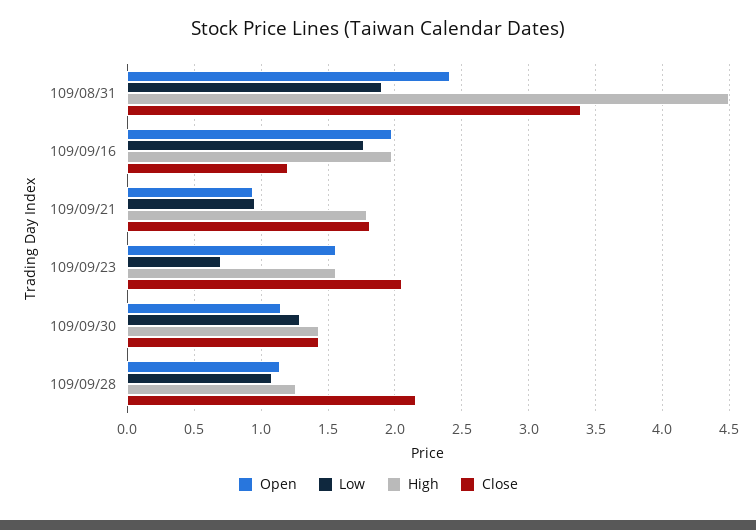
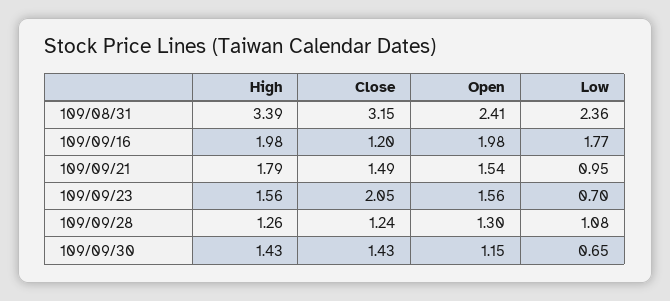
Low, 109/08/31: 1.9 -> 2.36
High, 109/08/31: 4.5 -> 3.39
Close, 109/08/31: 3.4 -> 3.15
Open, 109/09/21: 0.95 -> 1.54
Close, 109/09/21: 1.8 -> 1.49
Low, 109/09/30: 1.3 -> 0.65
Open, 109/09/28: 1.15 -> 1.3
Close, 109/09/28: 2.15 -> 1.24

